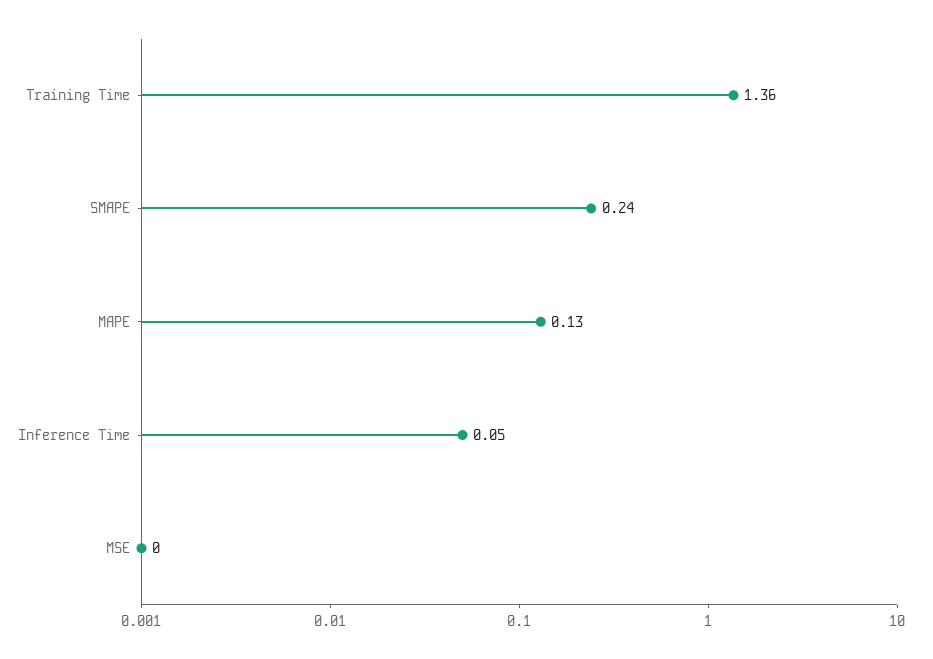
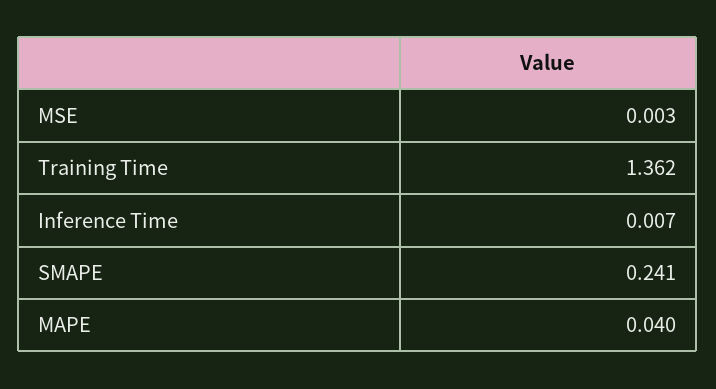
MAPE: 0.13 -> 0.04
Inference Time: 0.05 -> 0.007

